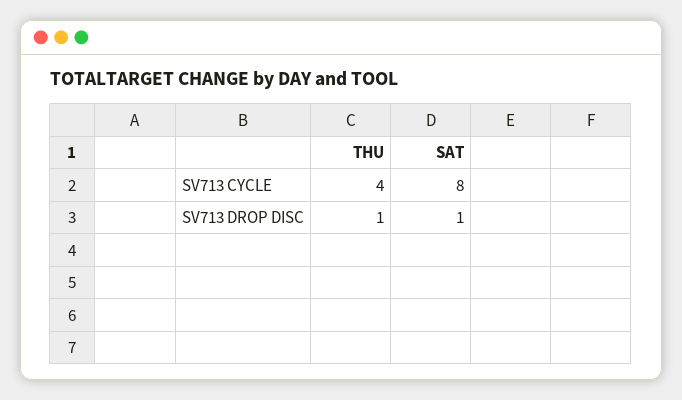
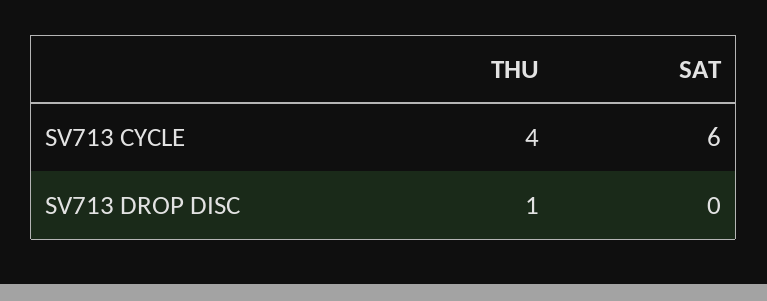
SAT, SV713 CYCLE: 8 -> 6
SAT, SV713 DROP DISC: 1 -> 0

